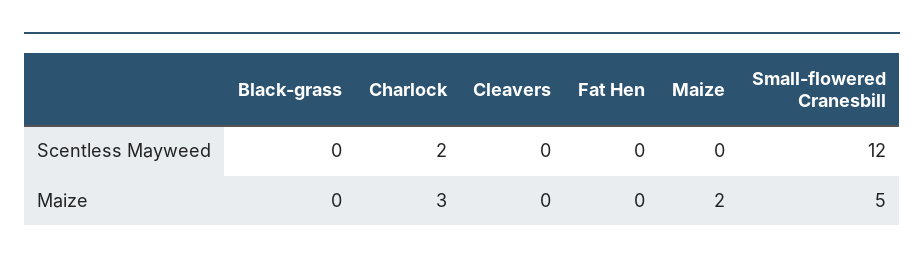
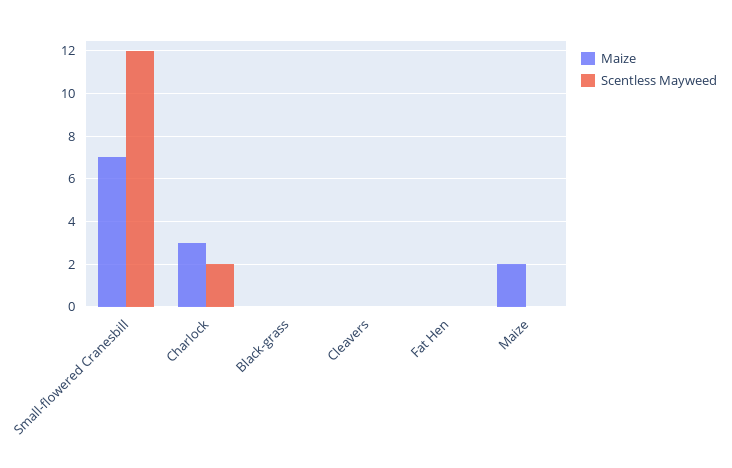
Maize, Small-flowered Cranesbill: 5 -> 7

